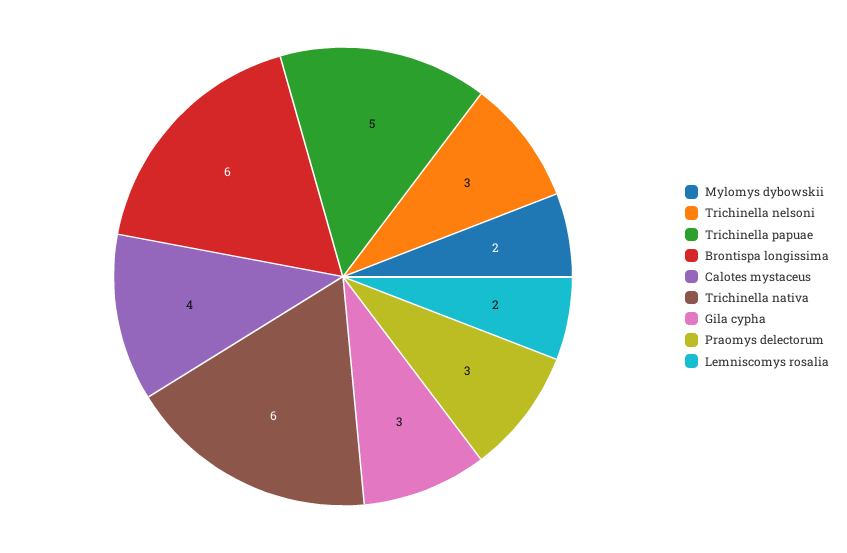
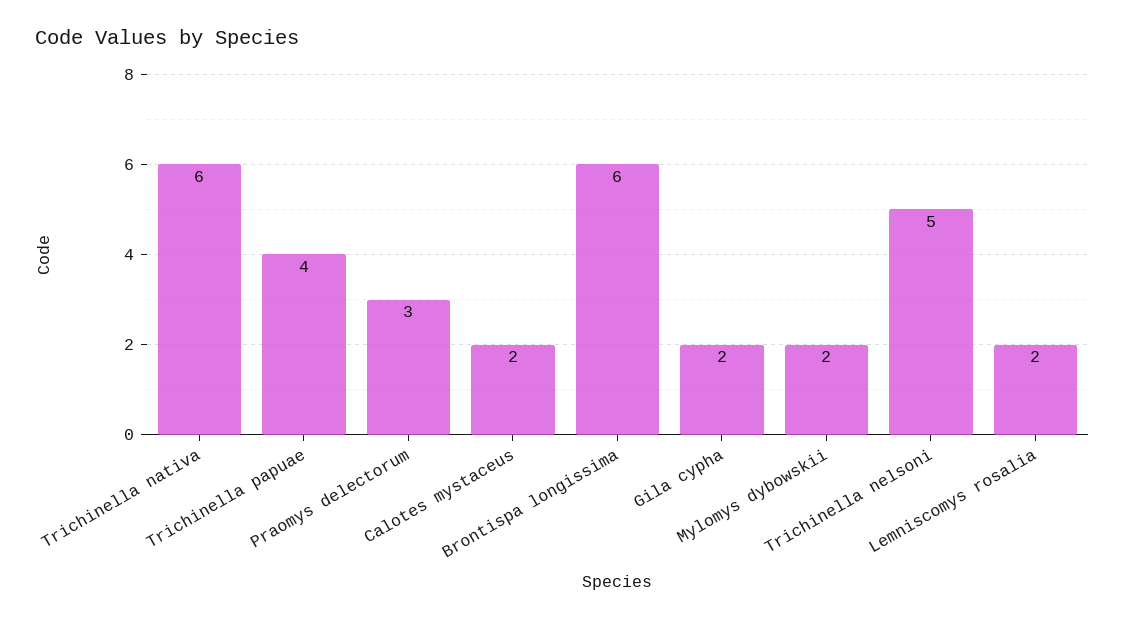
Trichinella nelsoni: 3 -> 5
Trichinella papuae: 5 -> 4
Calotes mystaceus: 4 -> 2
Gila cypha: 3 -> 2

